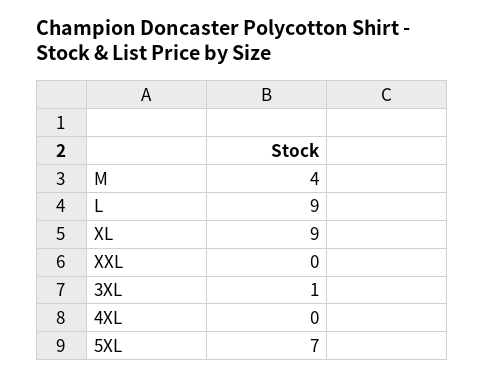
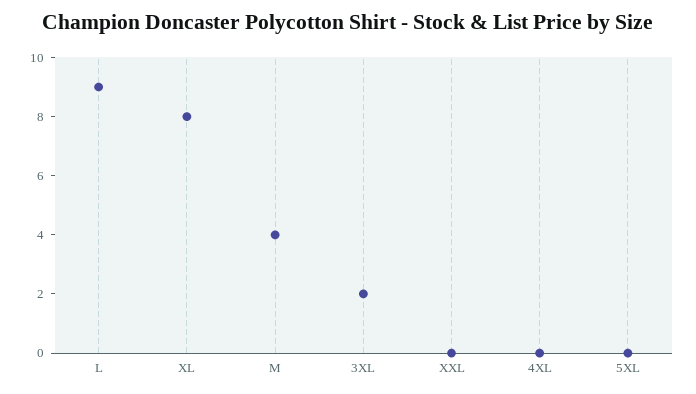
XL: 9 -> 8
3XL: 1 -> 2
5XL: 7 -> 0

